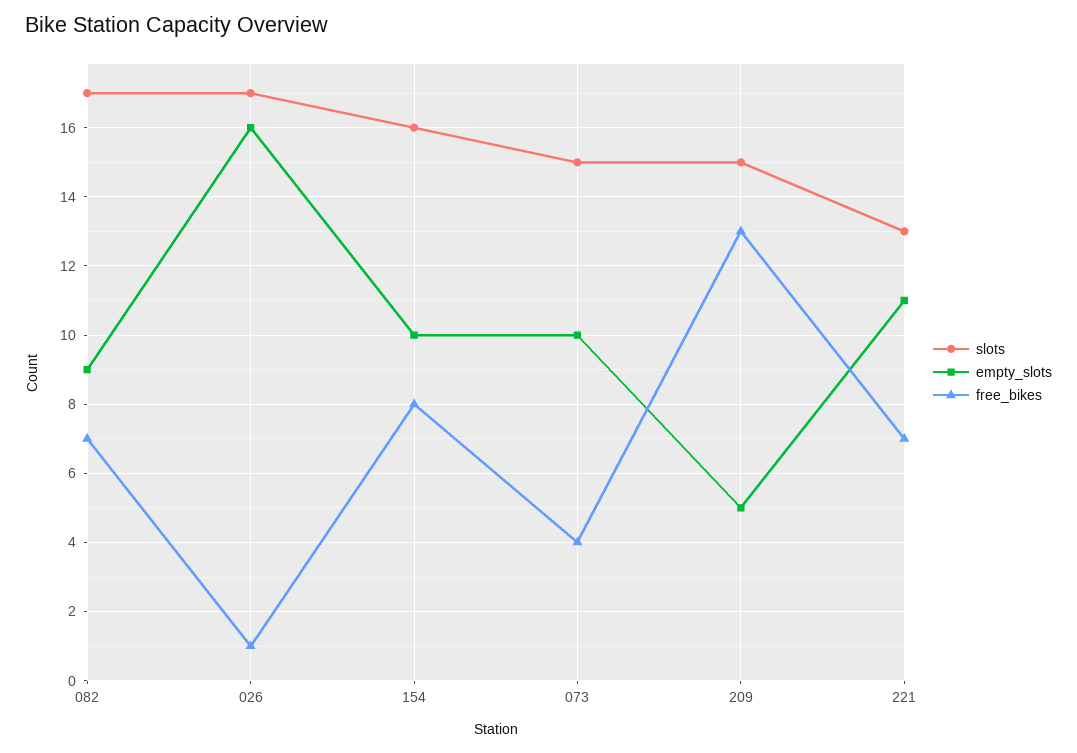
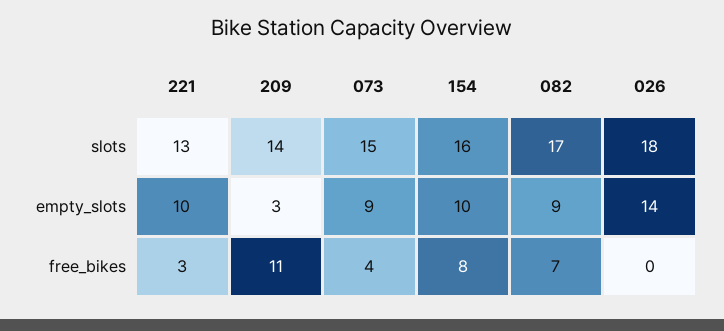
slots, 026: 17 -> 18
empty_slots, 026: 16 -> 14
free_bikes, 026: 1 -> 0
empty_slots, 073: 10 -> 9
slots, 209: 15 -> 14
empty_slots, 209: 5 -> 3
free_bikes, 209: 13 -> 11
empty_slots, 221: 11 -> 10
free_bikes, 221: 7 -> 3

